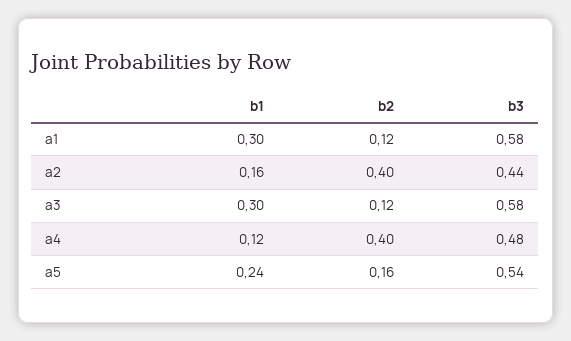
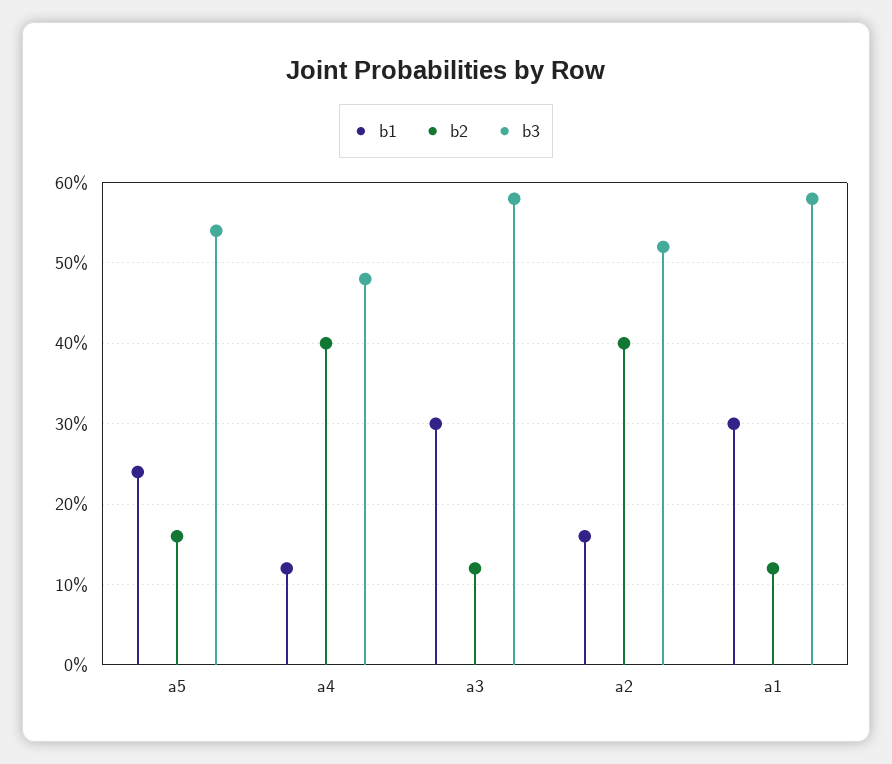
b3, a2: 0.44 -> 0.52

